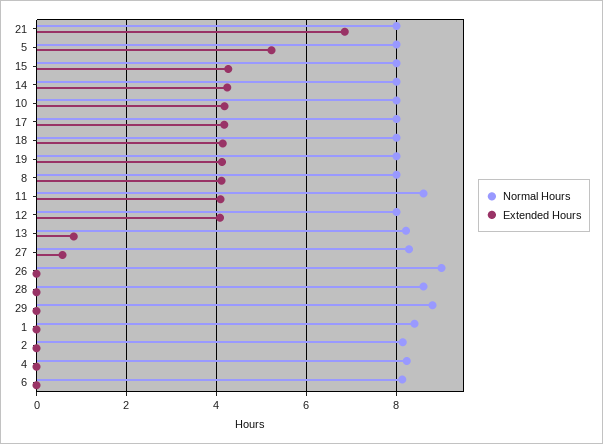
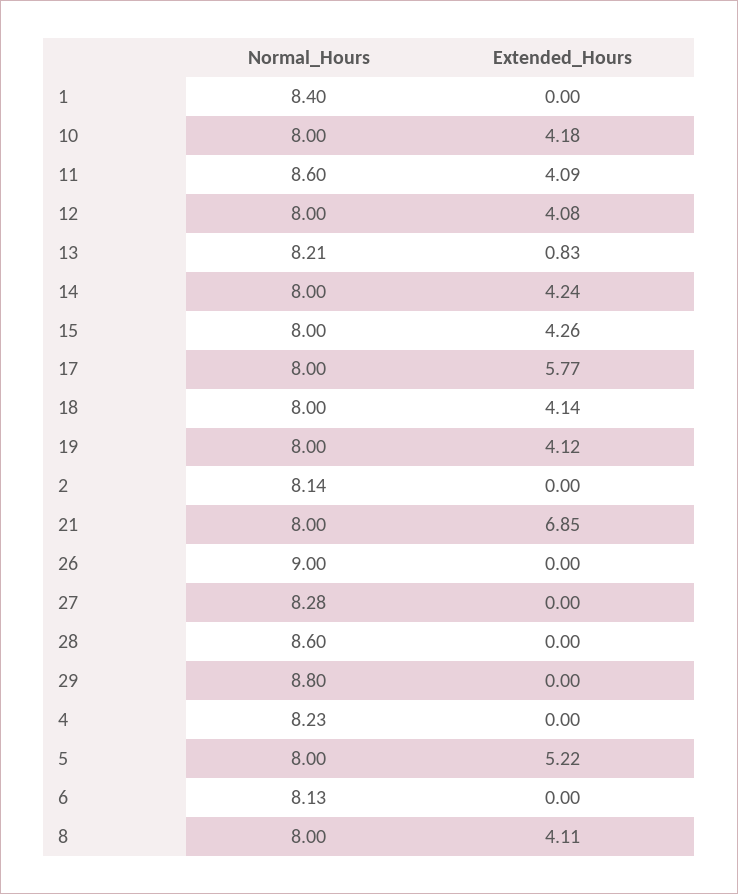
Extended Hours, 17: 4.2 -> 5.77
Extended Hours, 27: 0.6 -> 0

